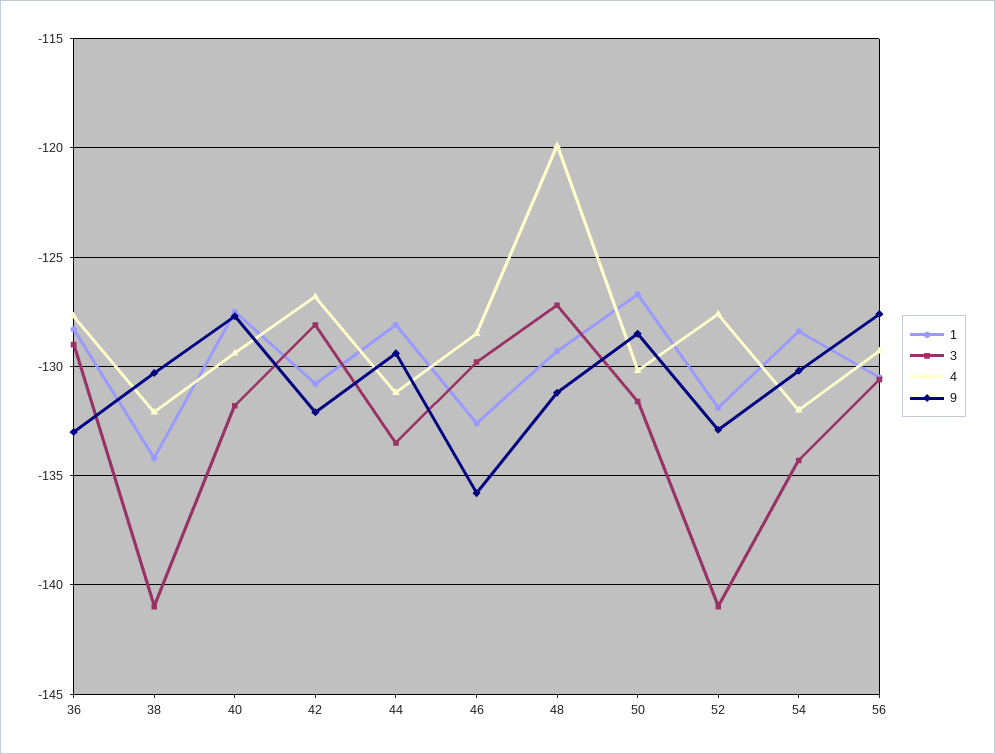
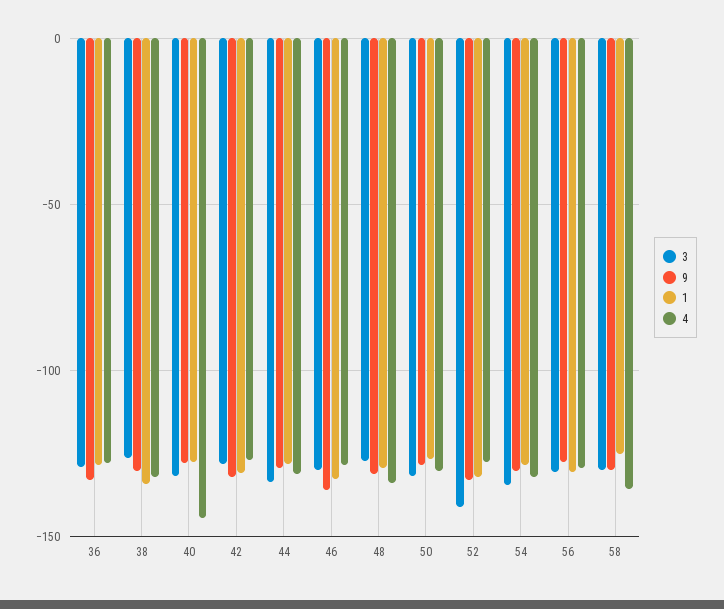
3, 38: -141 -> -125
4, 40: -129.5 -> -145
4, 48: -120 -> -135
3, 58: none -> -130
9, 58: none -> -130
1, 58: none -> -125
4, 58: none -> -135

